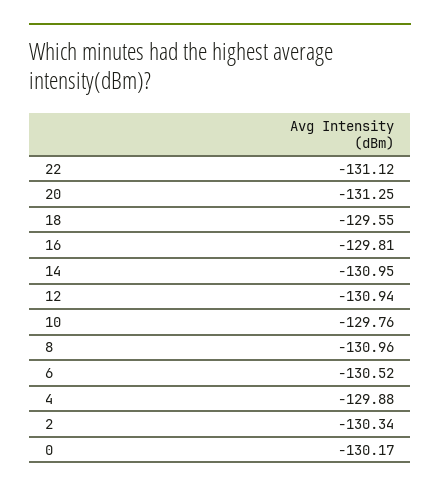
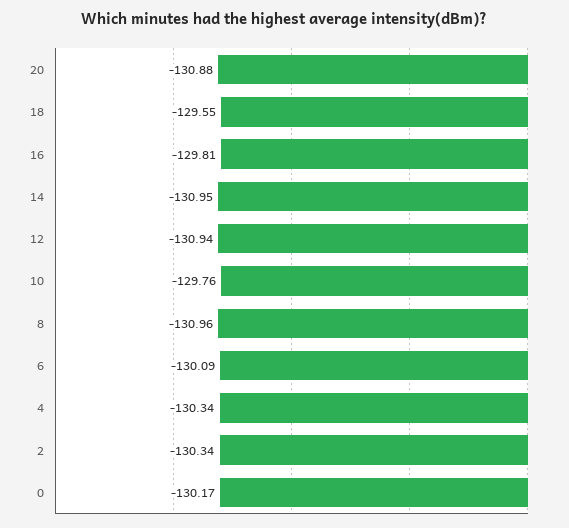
22: -131.12 -> none
20: -131.25 -> -130.88
6: -130.52 -> -130.09
4: -129.88 -> -130.34

